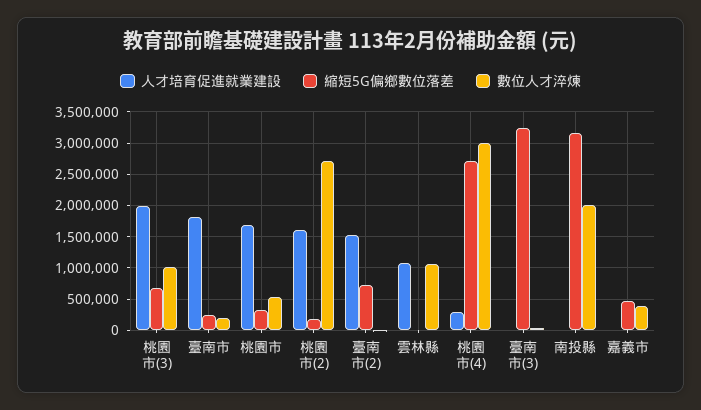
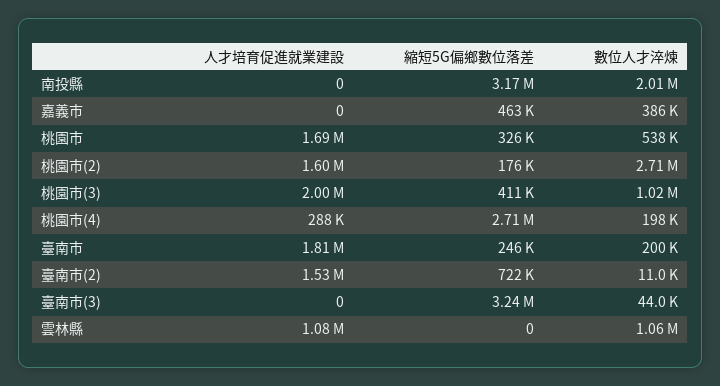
縮短5G偏鄉數位落差, 桃園市(3): 700000 -> 411000
數位人才淬煉, 桃園市(4): 3000000 -> 198000

